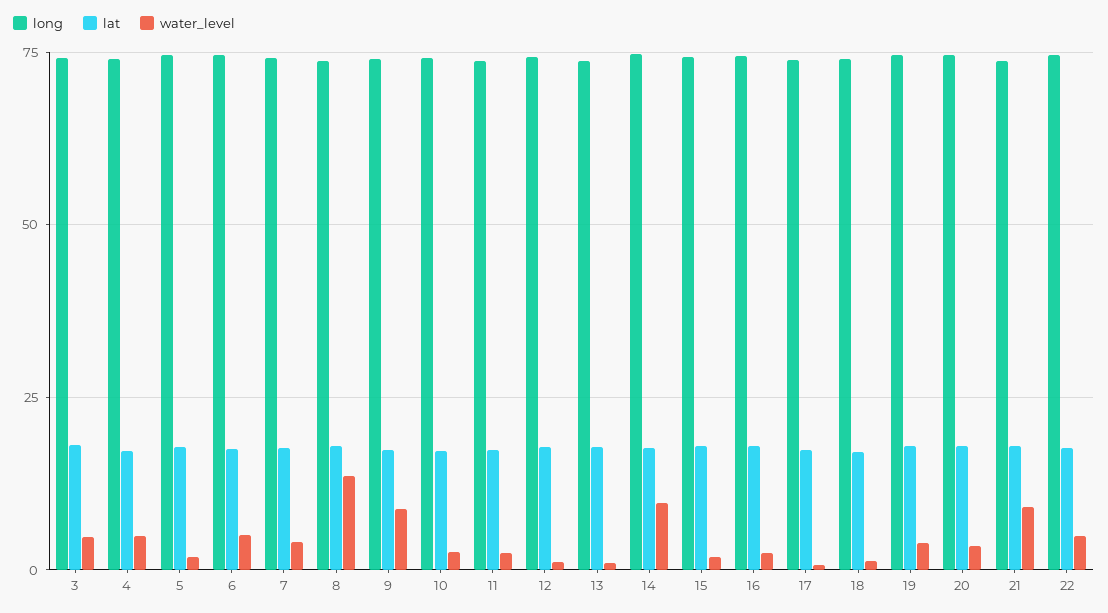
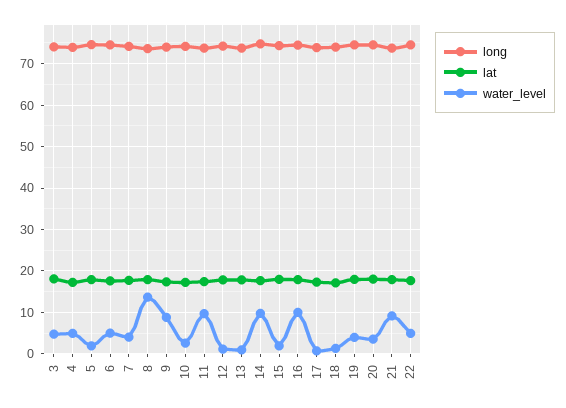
water_level, 11: 2.5 -> 10
water_level, 16: 2.5 -> 10

